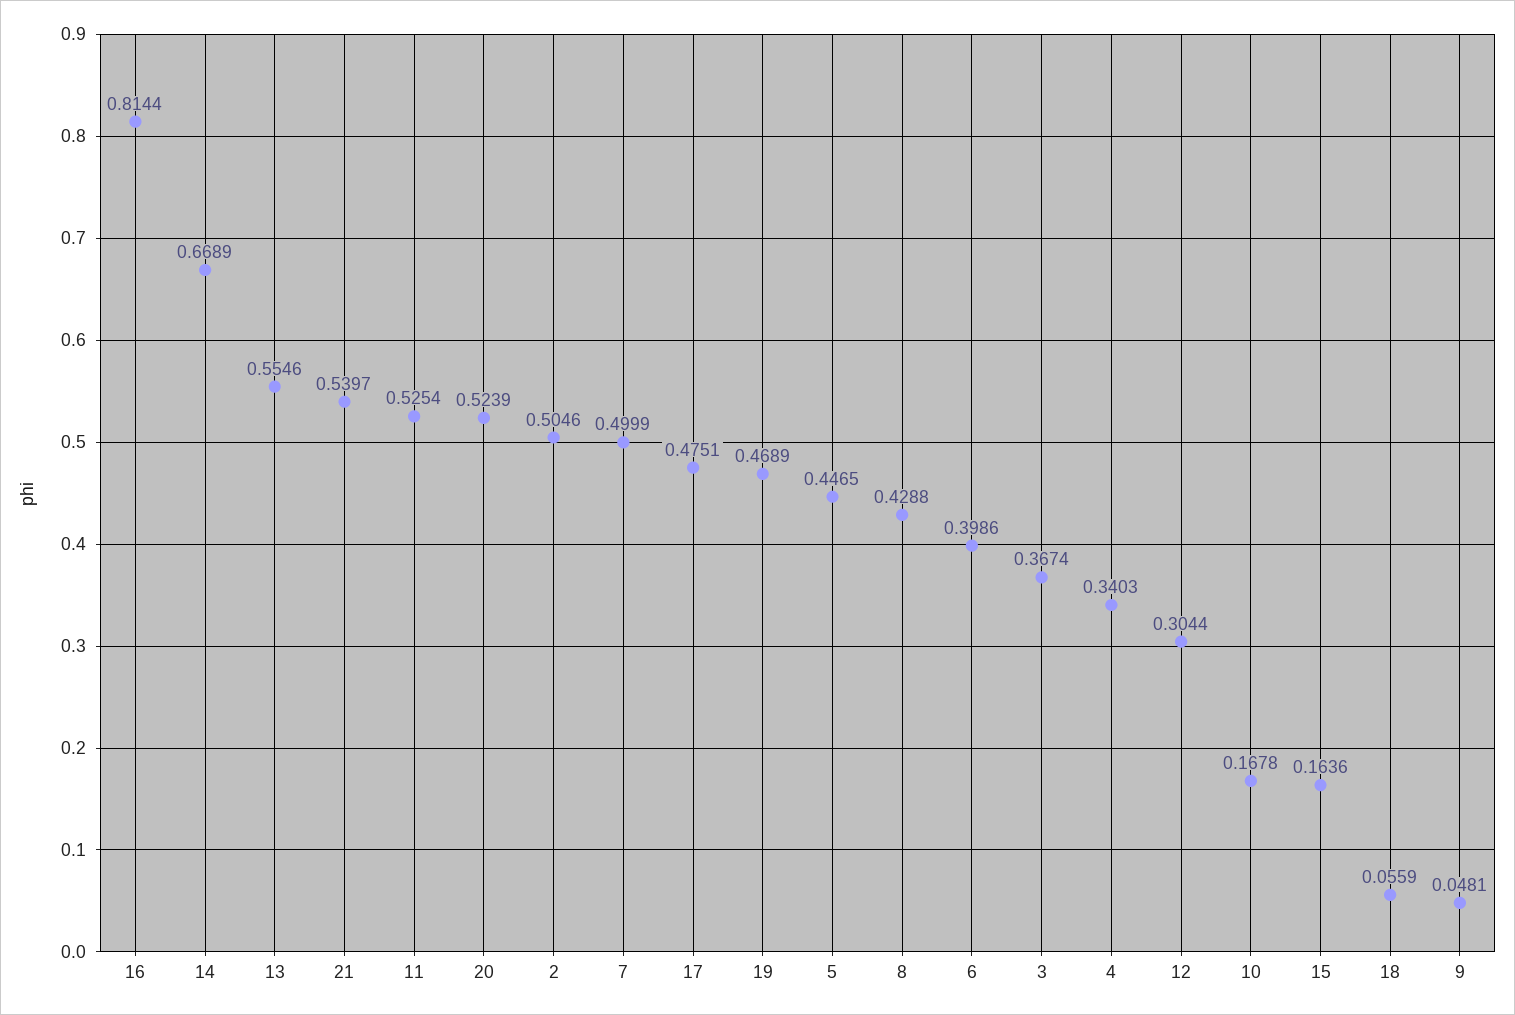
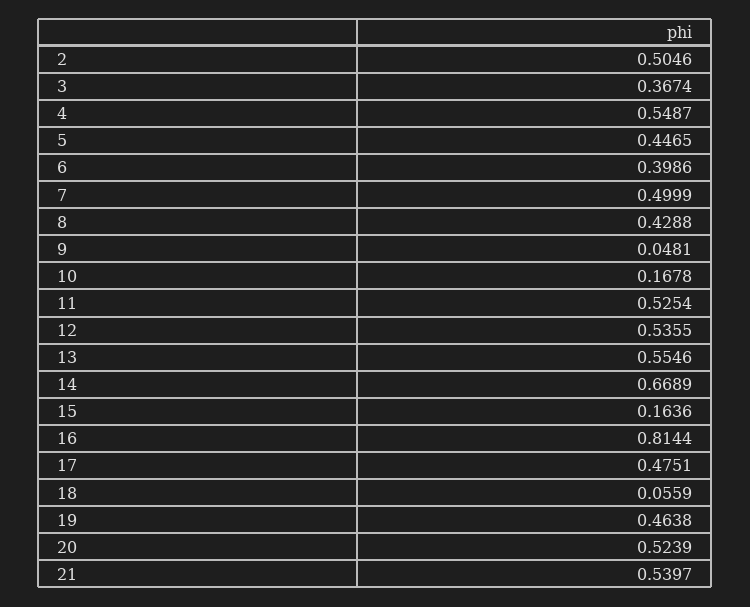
19: 0.4689 -> 0.4638
4: 0.3403 -> 0.5487
12: 0.3044 -> 0.5355

